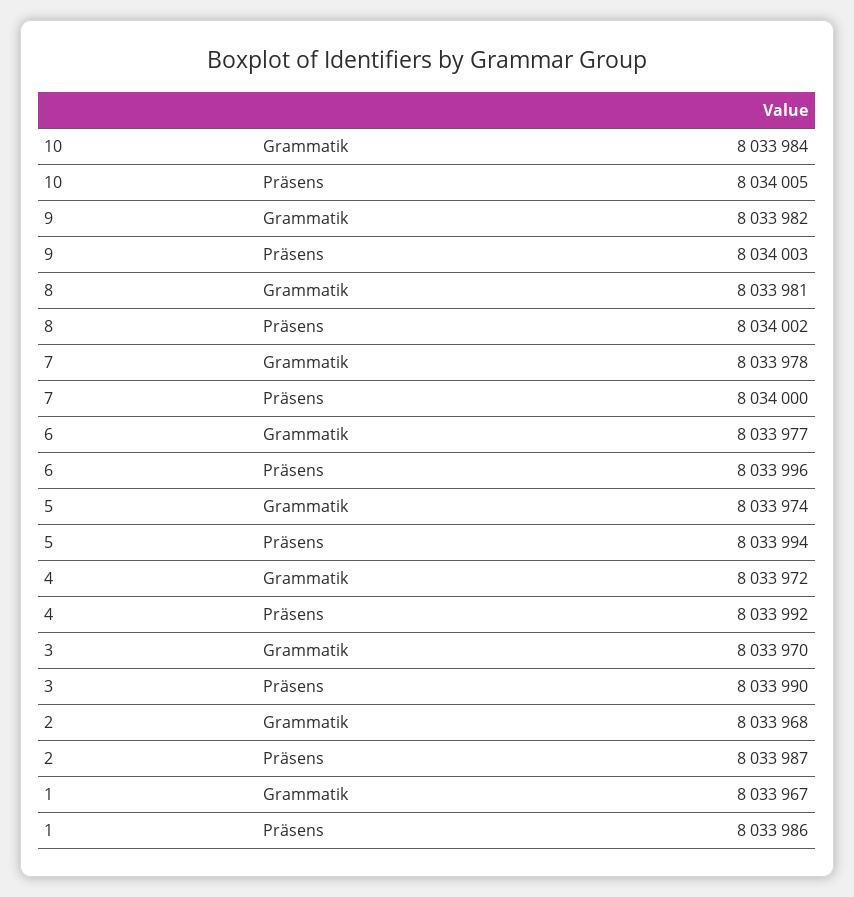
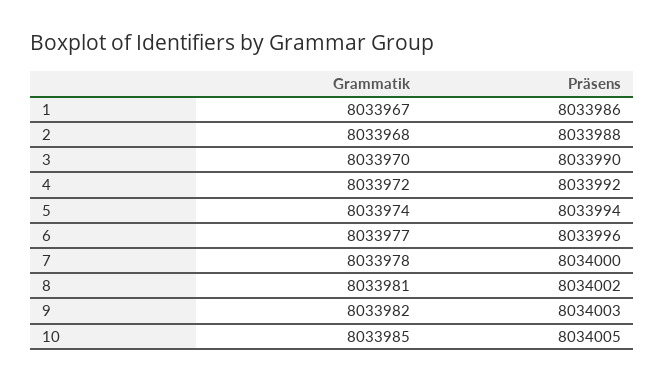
10, Grammatik: 8033984 -> 8033985
2, Präsens: 8033987 -> 8033988

